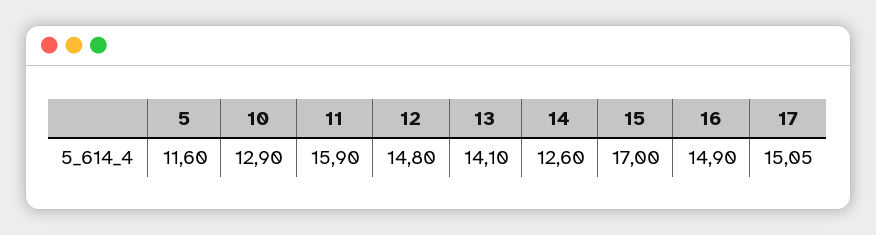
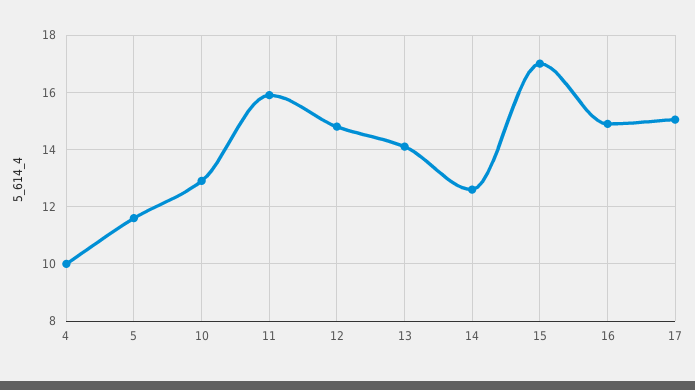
4: none -> 10

